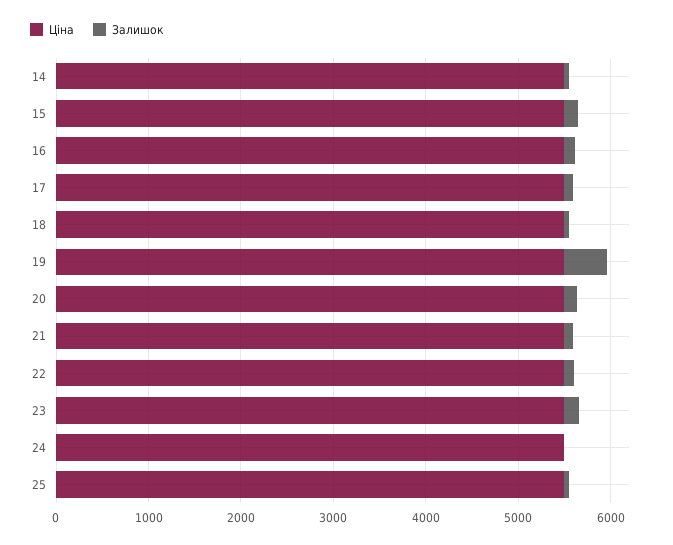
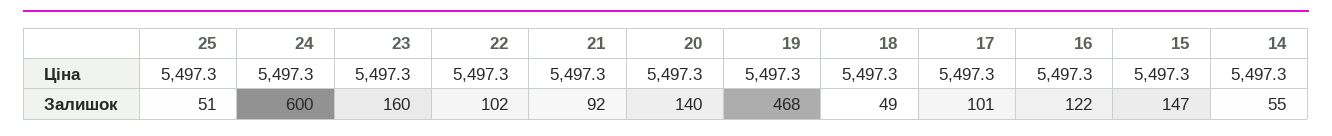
Залишок, 24: 0 -> 600

